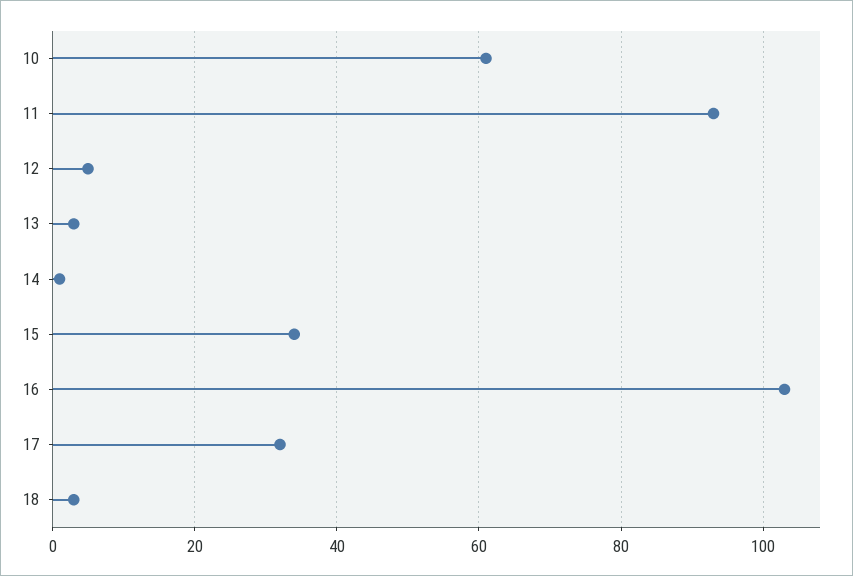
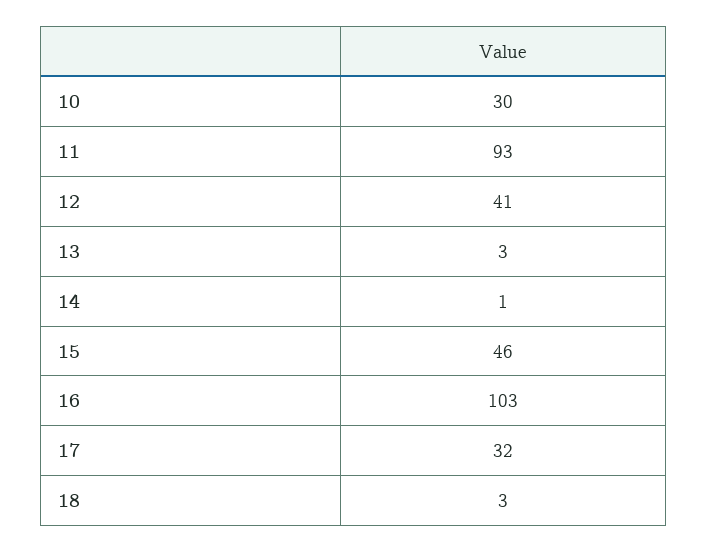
10: 60 -> 30
12: 5 -> 41
15: 35 -> 46

